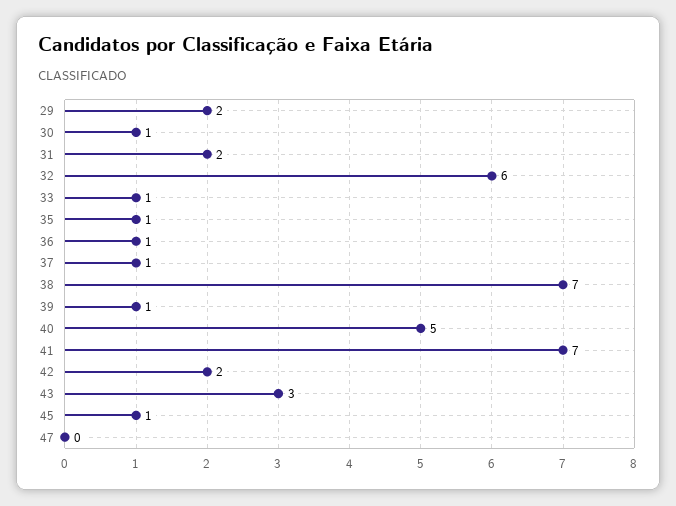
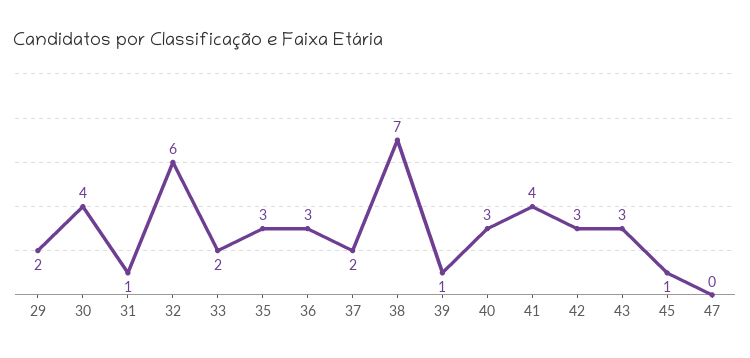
30: 1 -> 4
31: 2 -> 1
33: 1 -> 2
35: 1 -> 3
36: 1 -> 3
37: 1 -> 2
40: 5 -> 3
41: 7 -> 4
42: 2 -> 3

